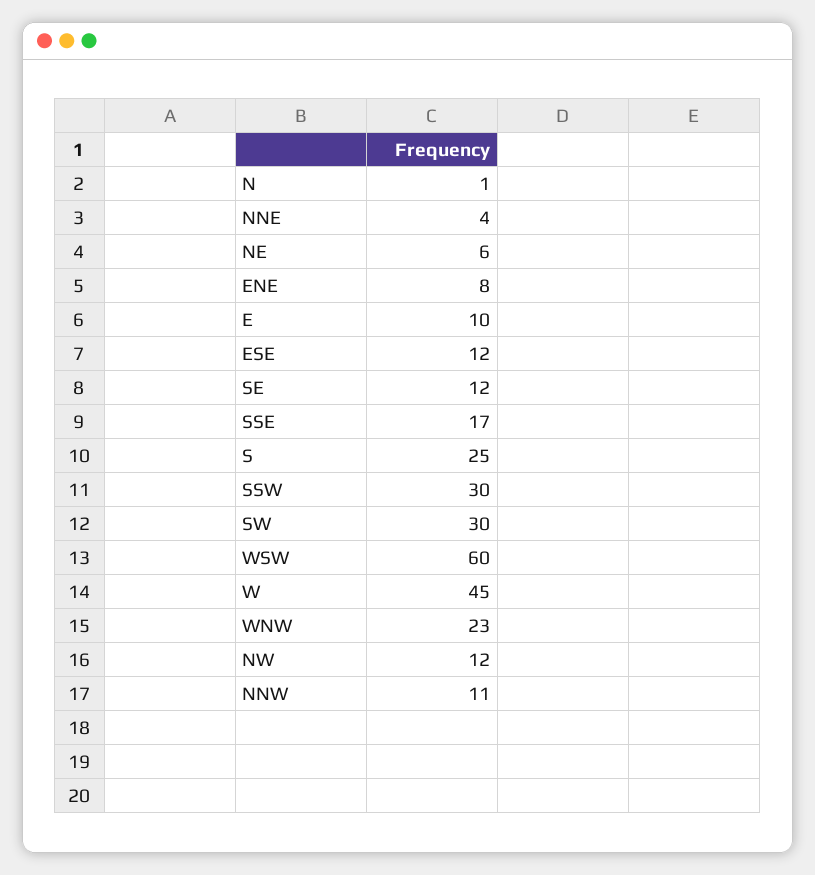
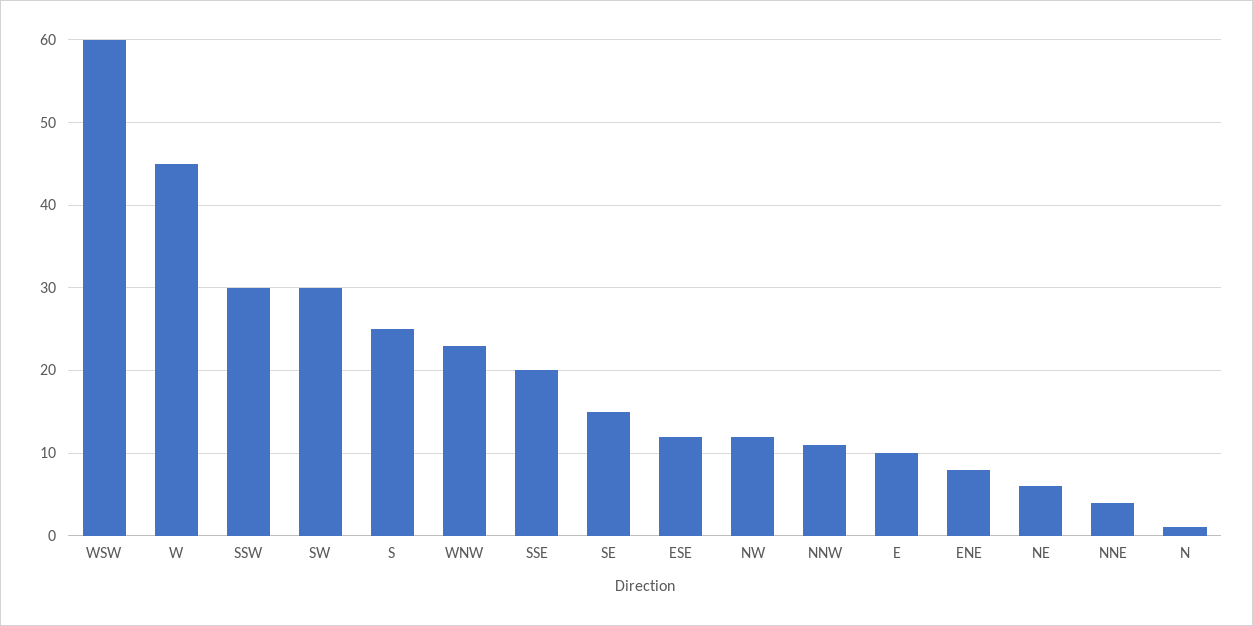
SE: 12 -> 15
SSE: 17 -> 20

